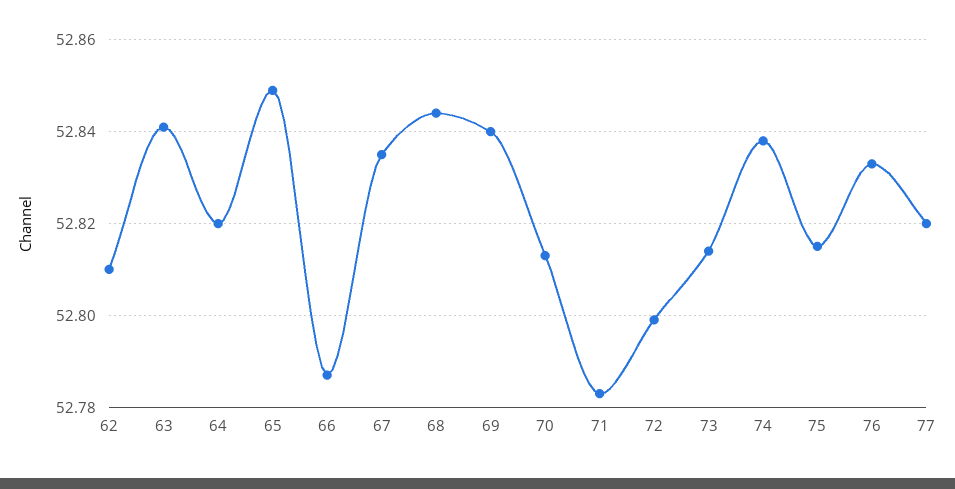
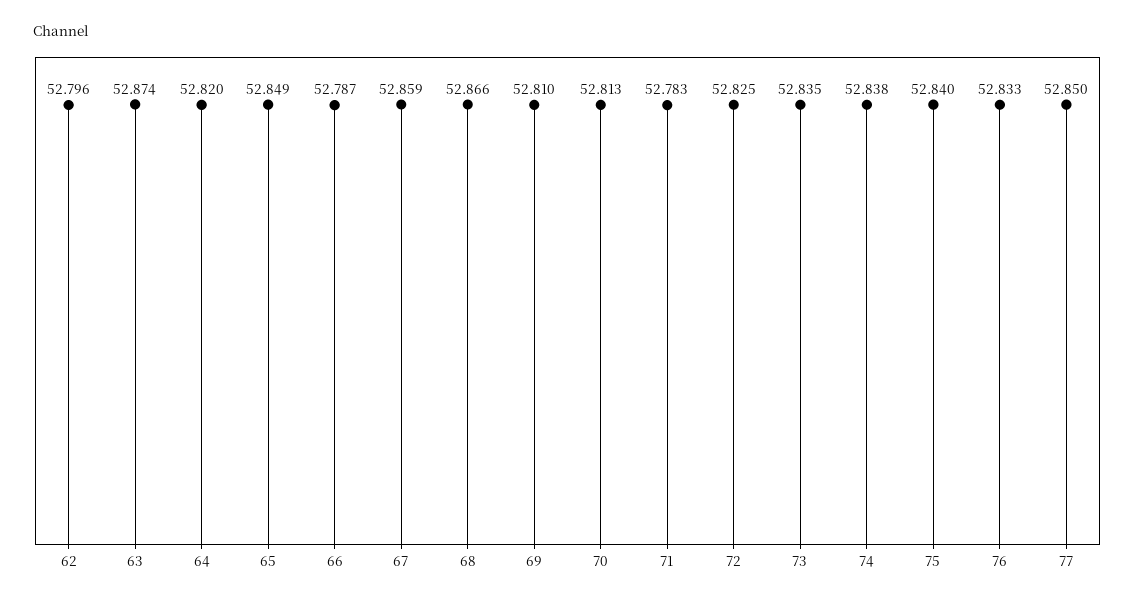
62: 52.81 -> 52.796
63: 52.84 -> 52.874
67: 52.835 -> 52.859
68: 52.845 -> 52.866
69: 52.84 -> 52.81
72: 52.8 -> 52.825
73: 52.815 -> 52.835
75: 52.815 -> 52.84
77: 52.82 -> 52.85

